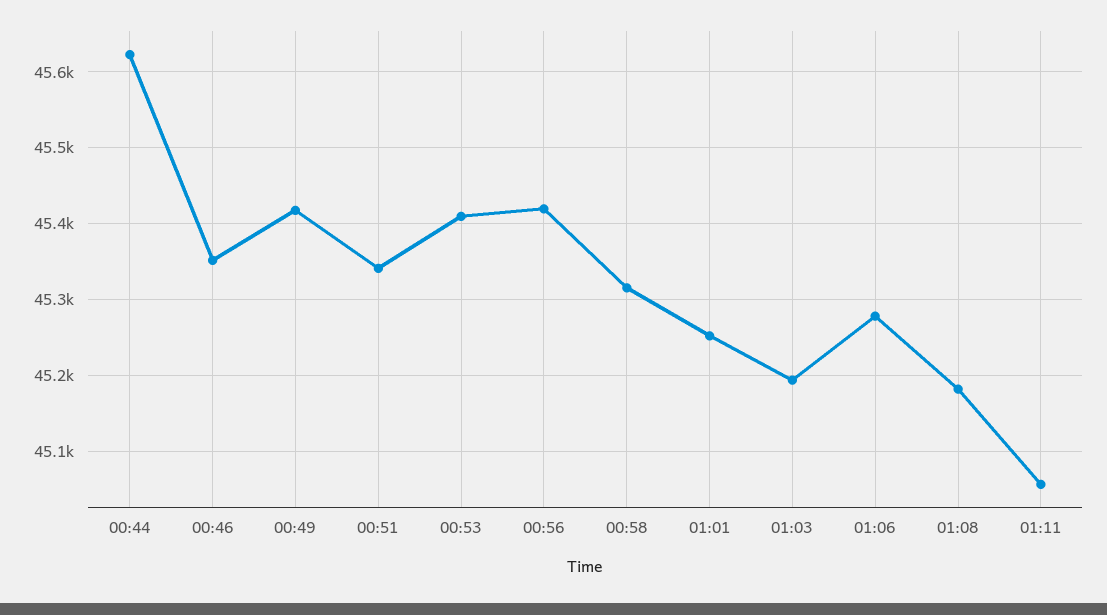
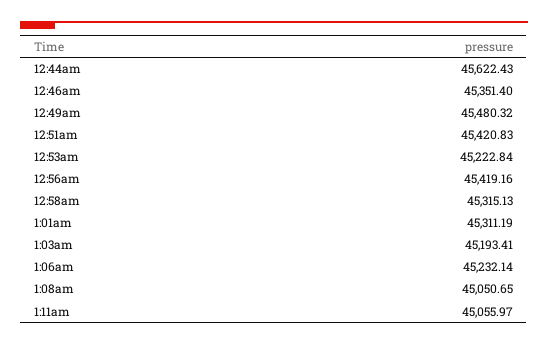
00:49: 45420 -> 45480.32
00:51: 45340 -> 45420.83
00:53: 45410 -> 45222.84
01:01: 45250 -> 45311.19
01:06: 45280 -> 45232.14
01:08: 45180 -> 45050.65

